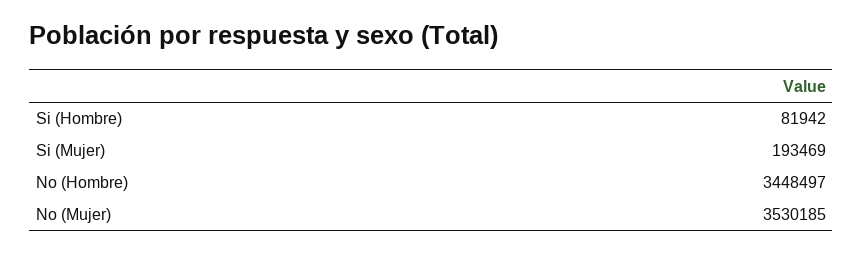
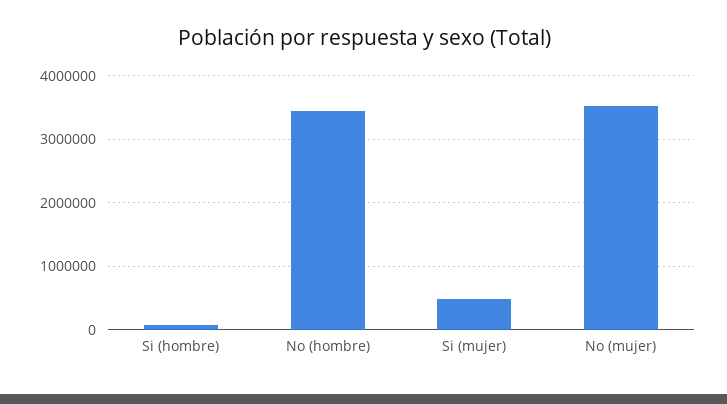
Si (Mujer): 193469 -> 500000

